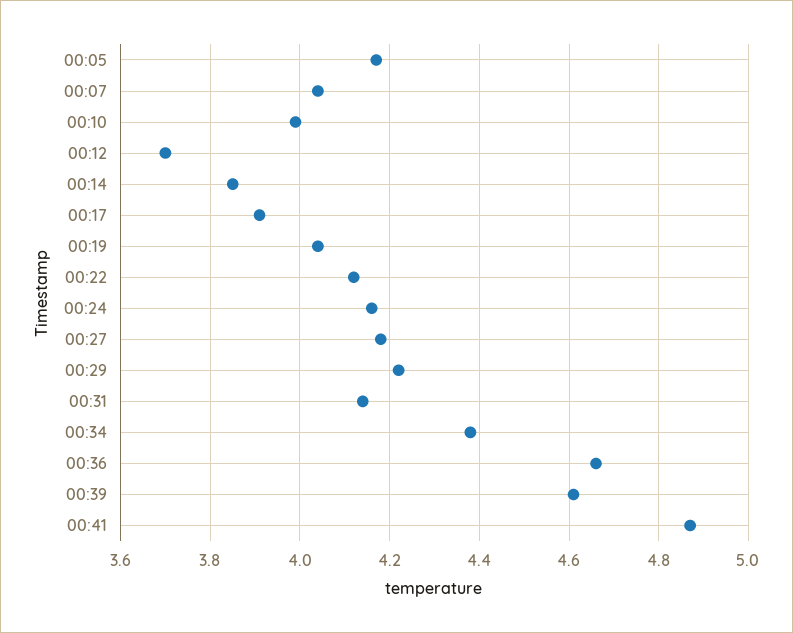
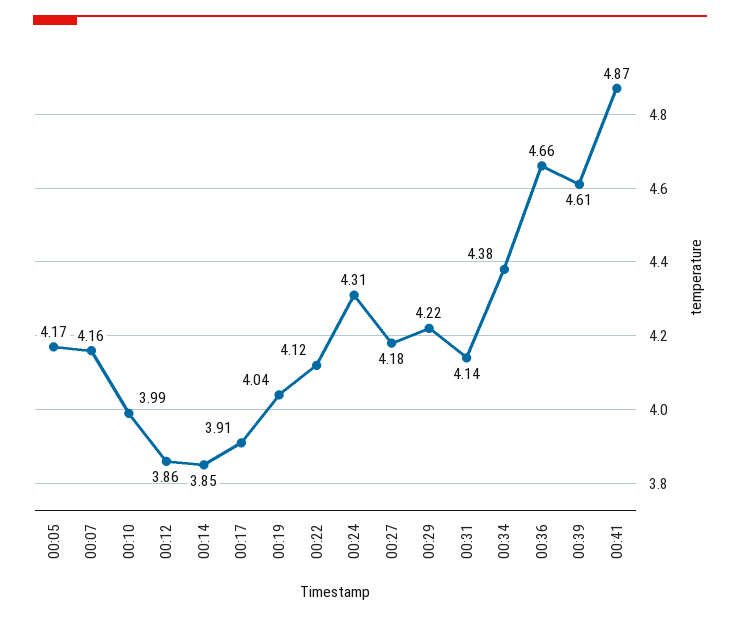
00:07: 4.05 -> 4.16
00:12: 3.7 -> 3.86
00:24: 4.15 -> 4.31

